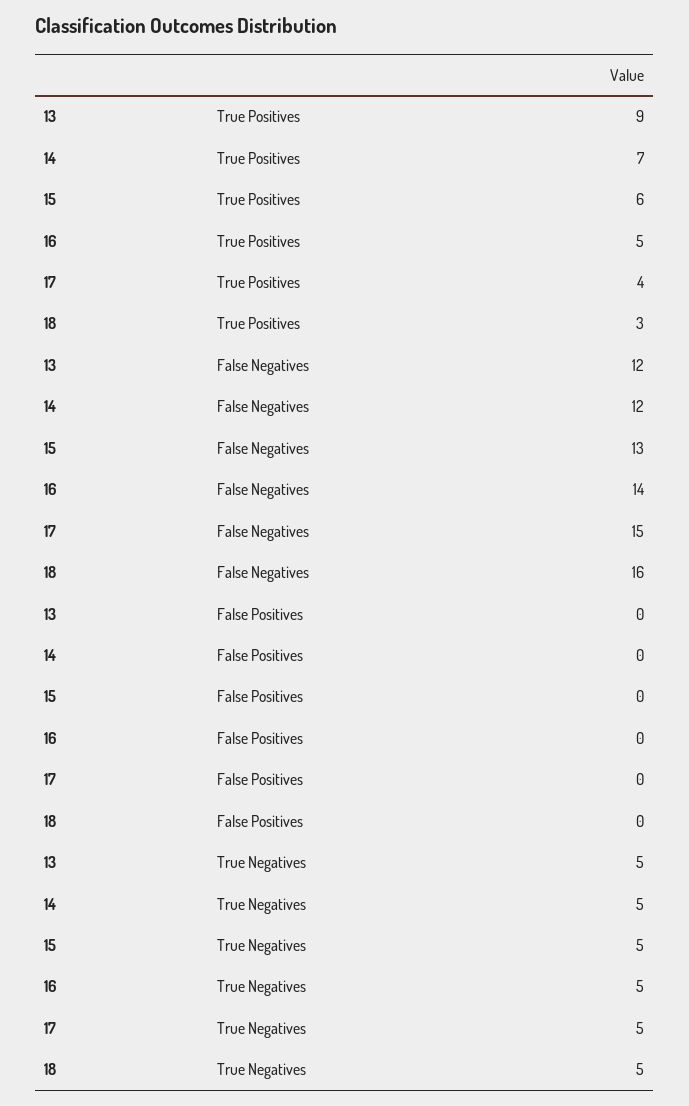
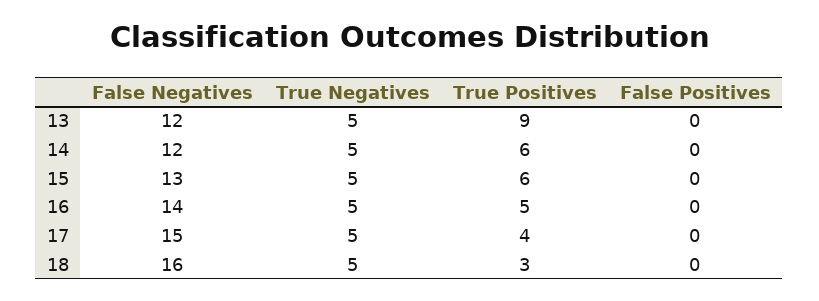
14, True Positives: 7 -> 6

